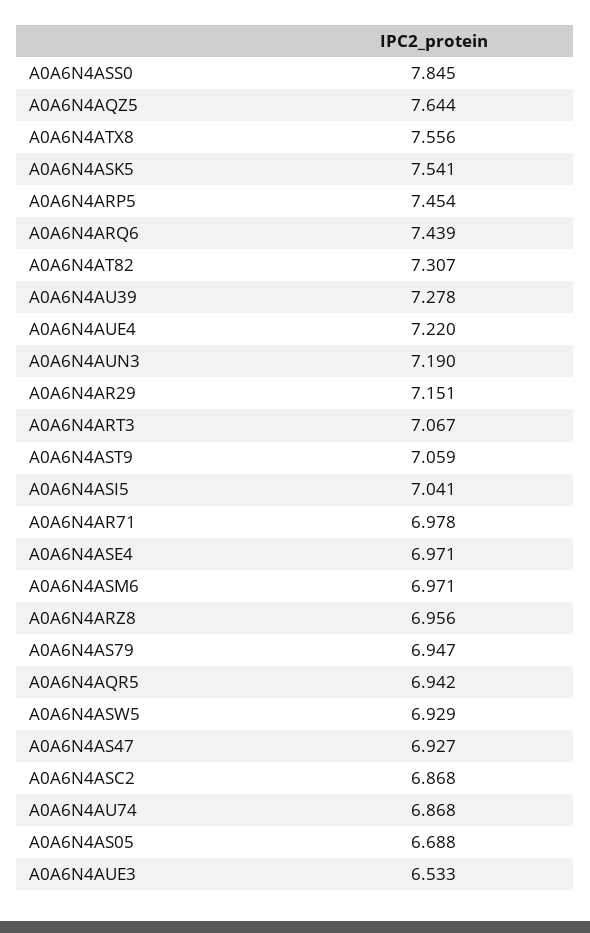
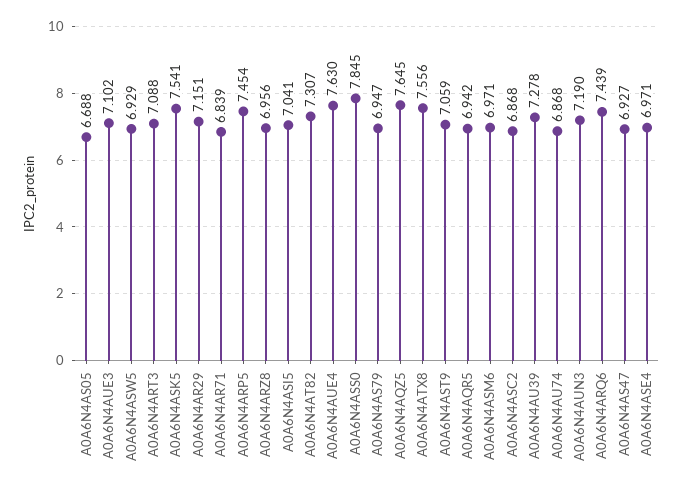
A0A6N4AQZ5: 7.644 -> 7.645
A0A6N4AUE4: 7.22 -> 7.63
A0A6N4ART3: 7.067 -> 7.088
A0A6N4AR71: 6.978 -> 6.839
A0A6N4AUE3: 6.533 -> 7.102

